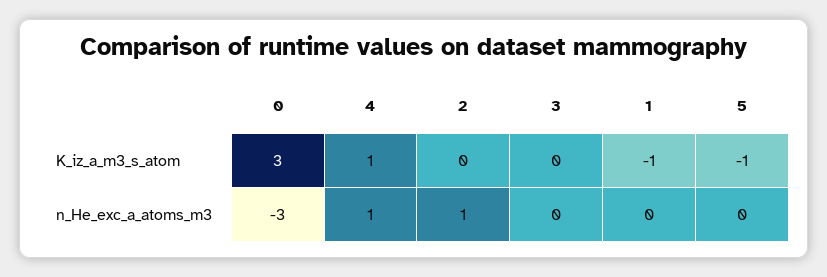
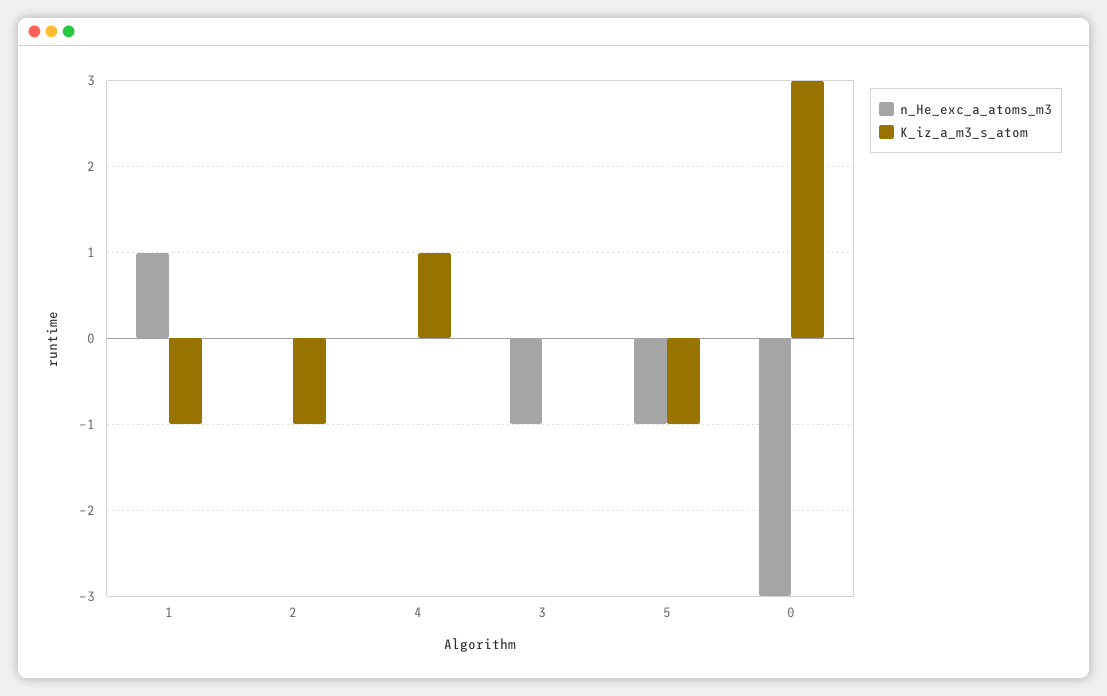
K_iz_a_m3_s_atom, 2: 0 -> -1
n_He_exc_a_atoms_m3, 4: 1 -> 0
n_He_exc_a_atoms_m3, 2: 1 -> 0
n_He_exc_a_atoms_m3, 3: 0 -> -1
n_He_exc_a_atoms_m3, 1: 0 -> 1
n_He_exc_a_atoms_m3, 5: 0 -> -1

